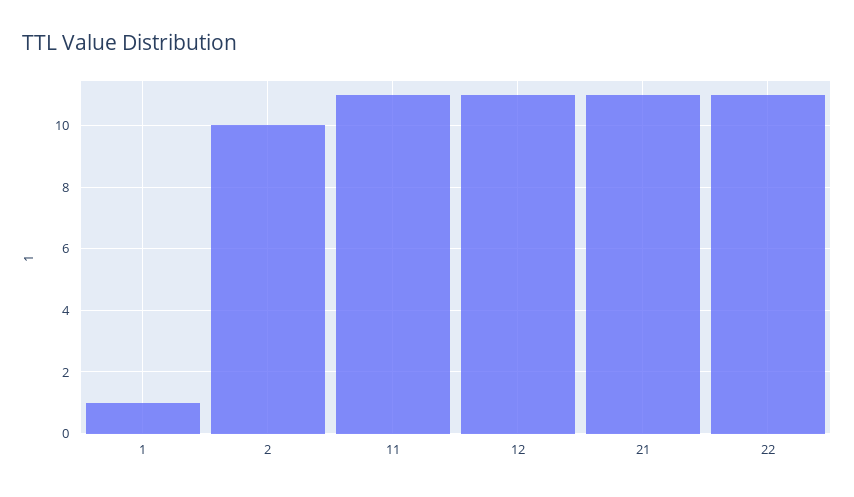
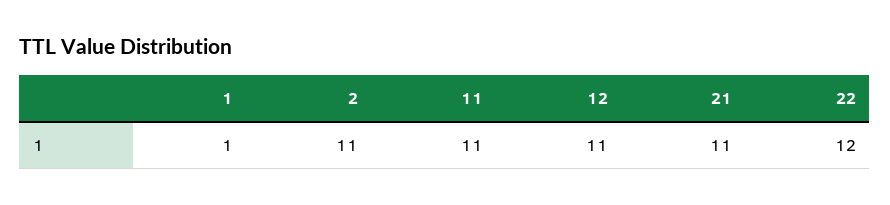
2: 10 -> 11
22: 11 -> 12

